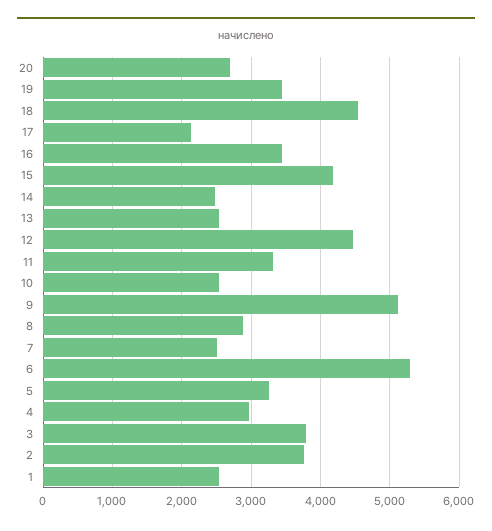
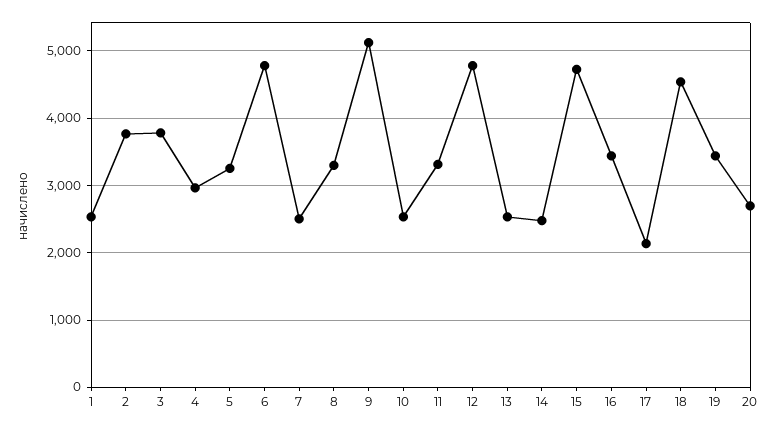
15: 4200 -> 4700
12: 4500 -> 4800
8: 2900 -> 3300
6: 5300 -> 4800

